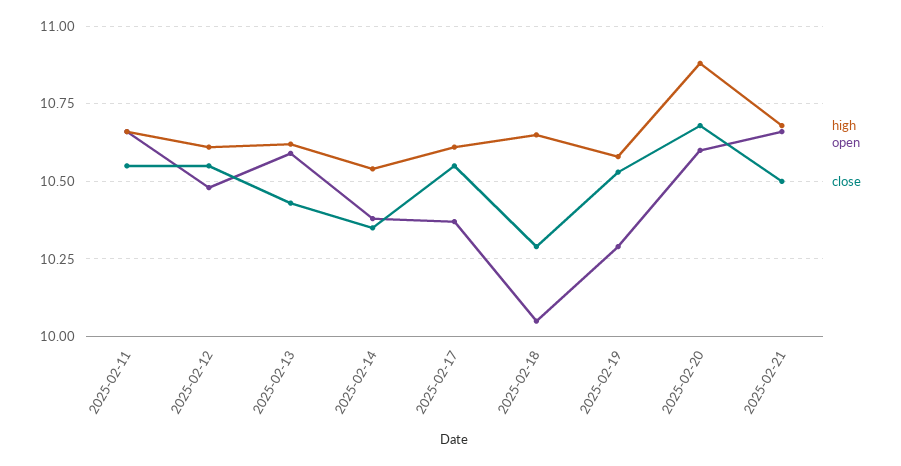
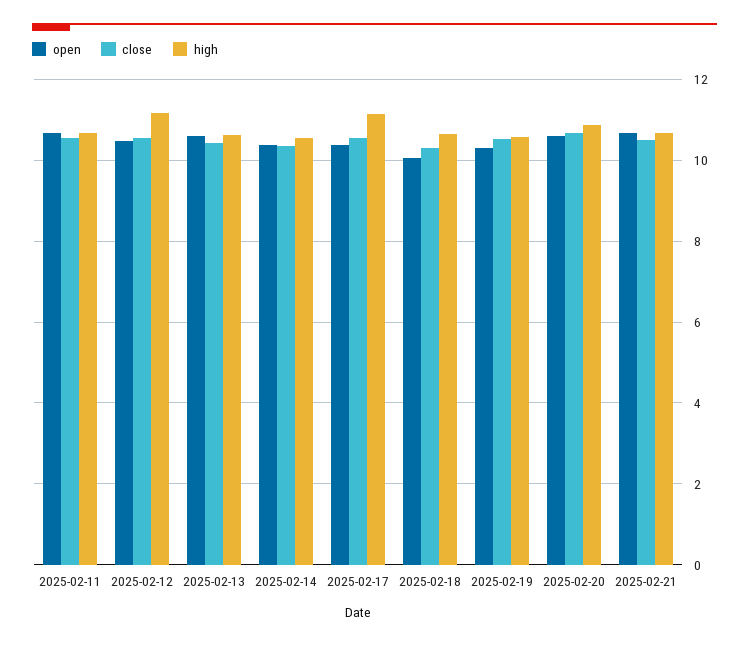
high, 2025-02-12: 10.6 -> 11.2
high, 2025-02-17: 10.6 -> 11.2

